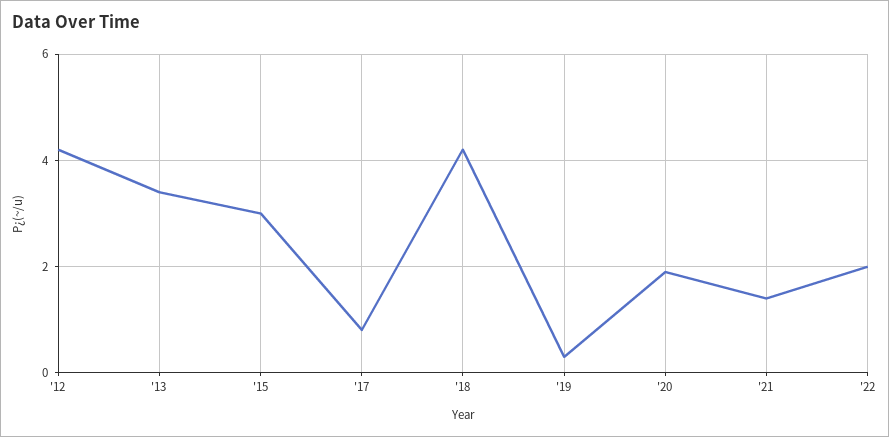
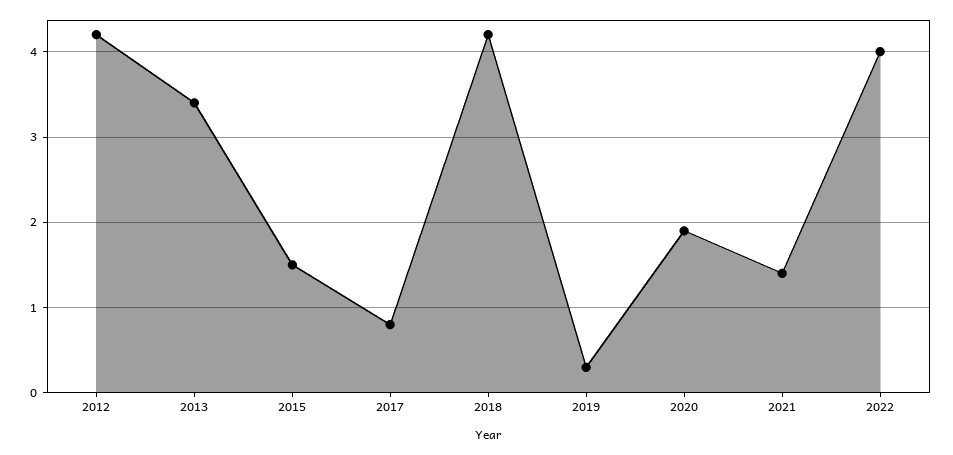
'15: 3 -> 1.5
'22: 2 -> 4

